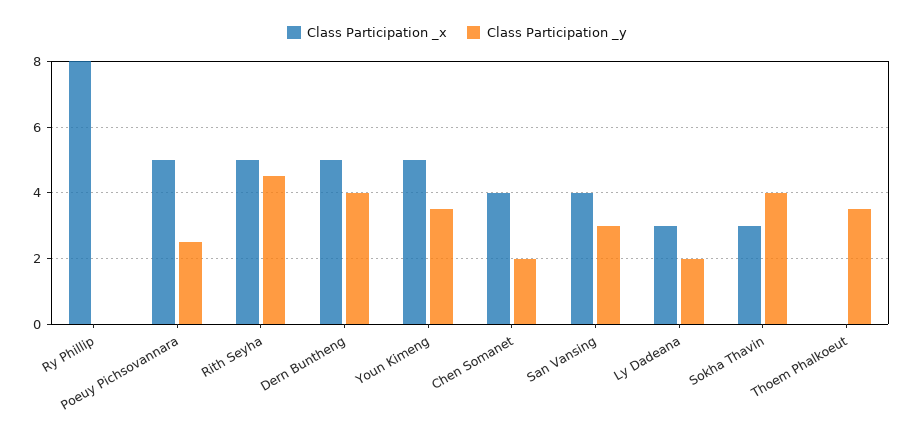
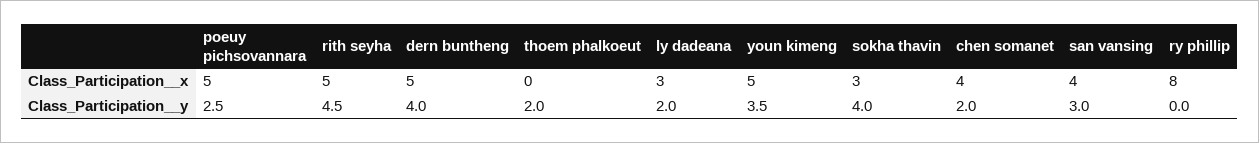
Class Participation _y, Thoem Phalkoeut: 3.5 -> 2

